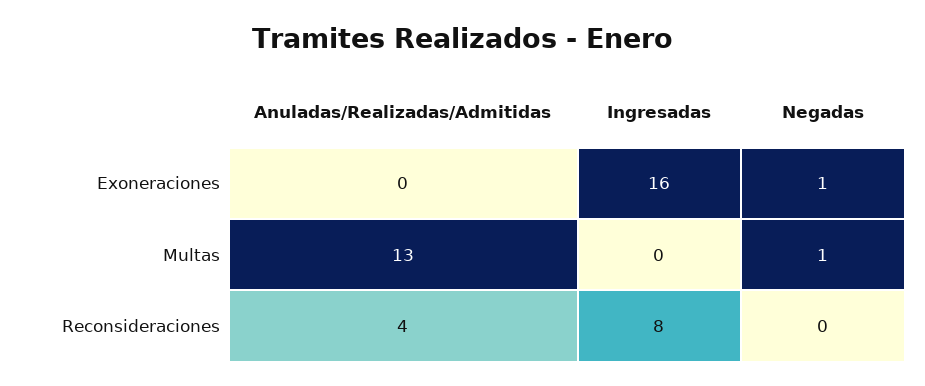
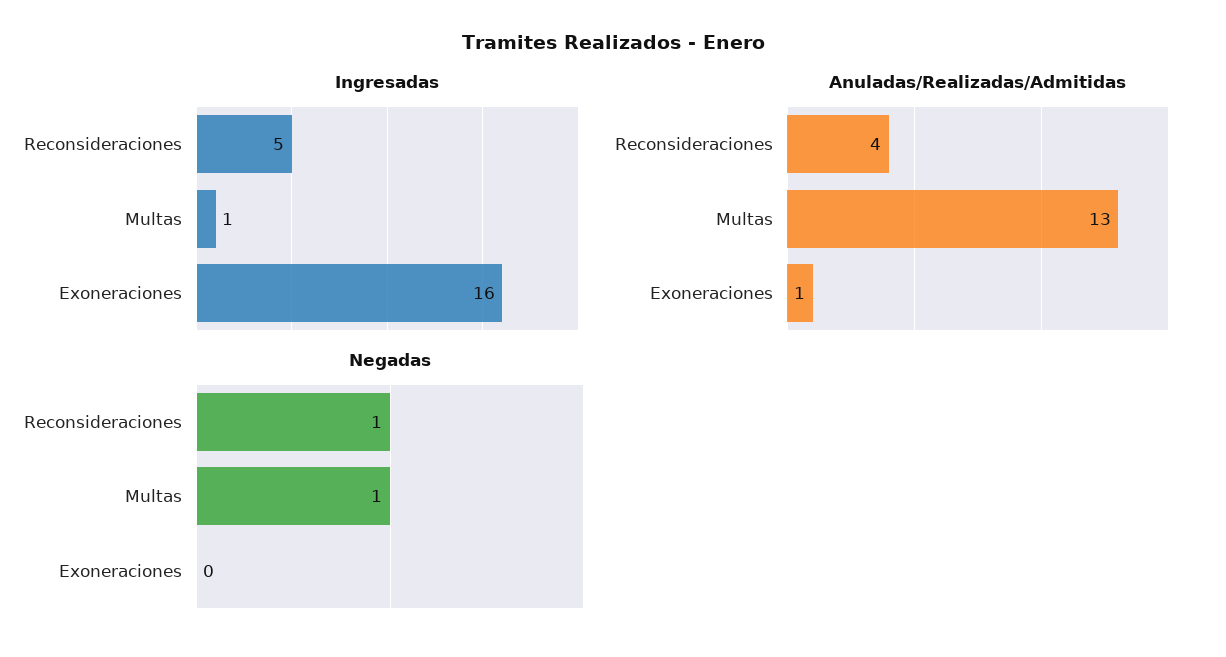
Anuladas/Realizadas/Admitidas, Exoneraciones: 0 -> 1
Negadas, Exoneraciones: 1 -> 0
Ingresadas, Multas: 0 -> 1
Ingresadas, Reconsideraciones: 8 -> 5
Negadas, Reconsideraciones: 0 -> 1

